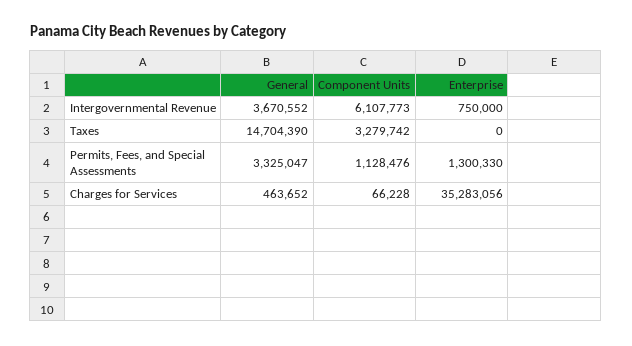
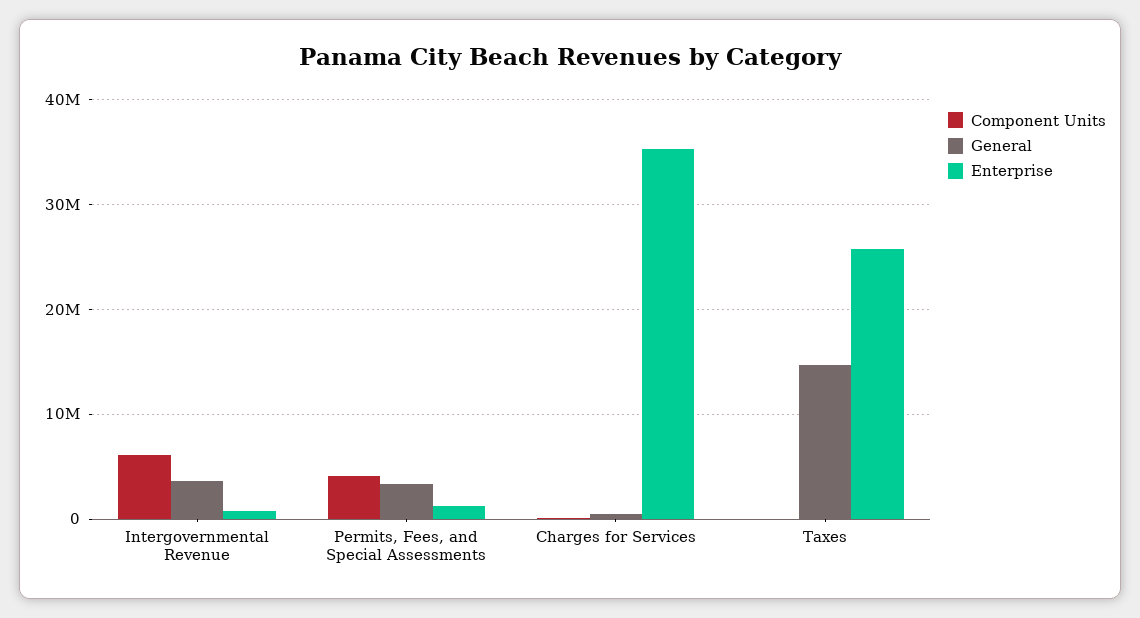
Component Units, Taxes: 3279742 -> 0
Enterprise, Taxes: 0 -> 26000000
Component Units, Permits, Fees, and Special Assessments: 1128476 -> 4000000

